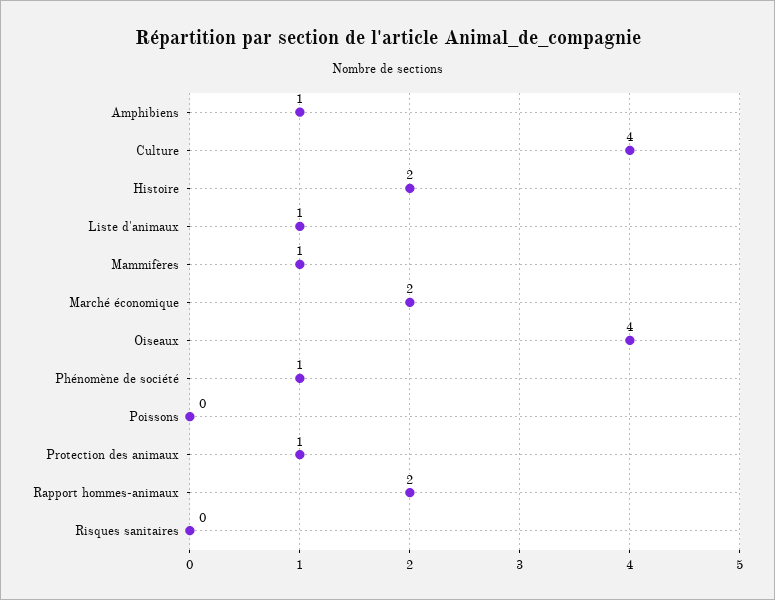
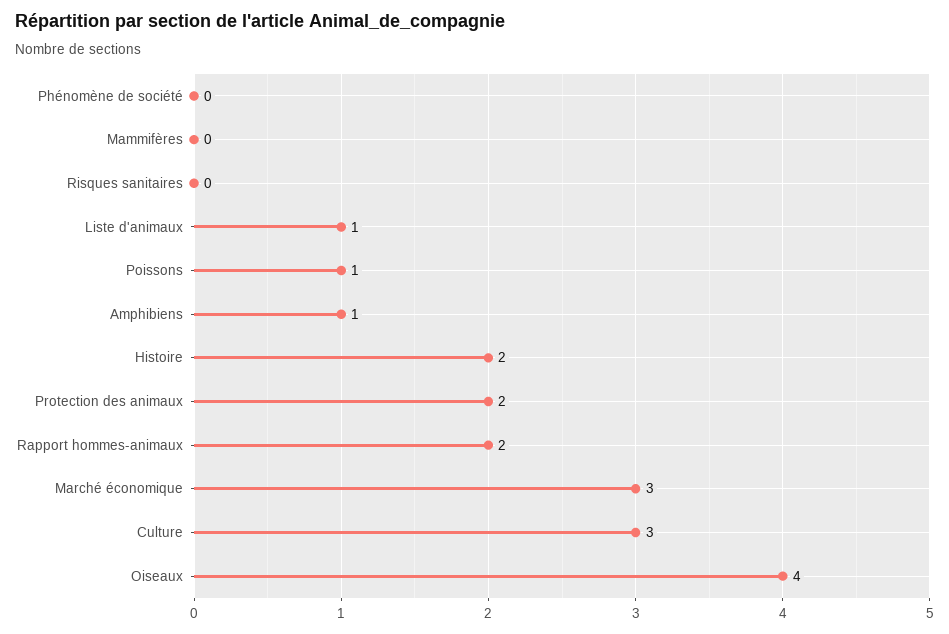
Culture: 4 -> 3
Mammifères: 1 -> 0
Marché économique: 2 -> 3
Phénomène de société: 1 -> 0
Poissons: 0 -> 1
Protection des animaux: 1 -> 2

